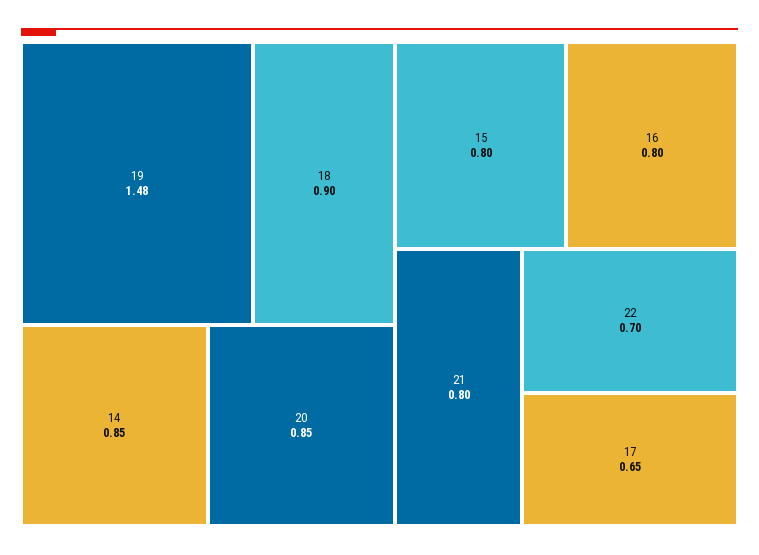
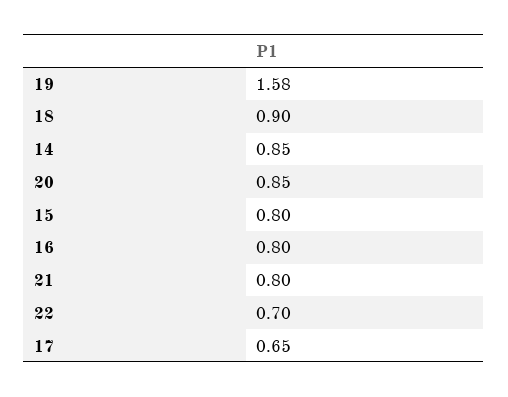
19: 1.48 -> 1.58

